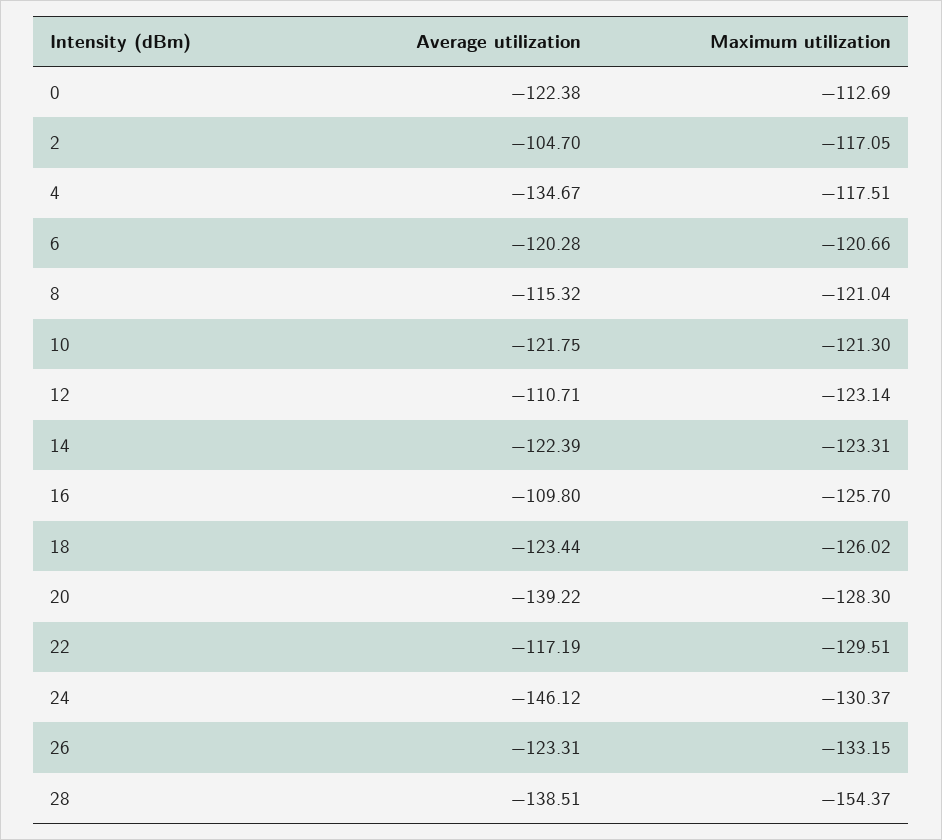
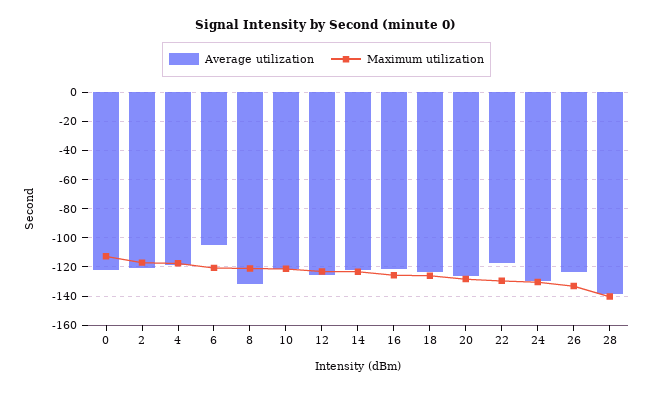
Average utilization, 2: -104.7 -> -120
Average utilization, 4: -134.67 -> -120
Average utilization, 6: -120.28 -> -105
Average utilization, 8: -115.32 -> -130
Average utilization, 12: -110.71 -> -125
Average utilization, 16: -109.8 -> -120
Average utilization, 20: -139.22 -> -125
Average utilization, 24: -146.12 -> -130
Maximum utilization, 28: -154.37 -> -140

